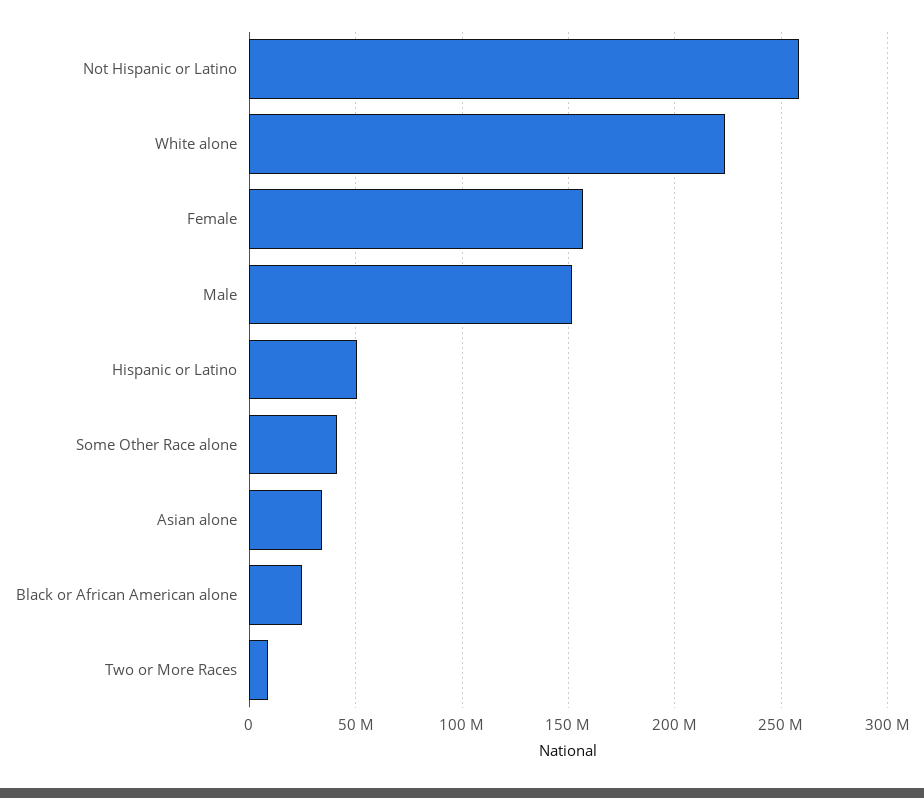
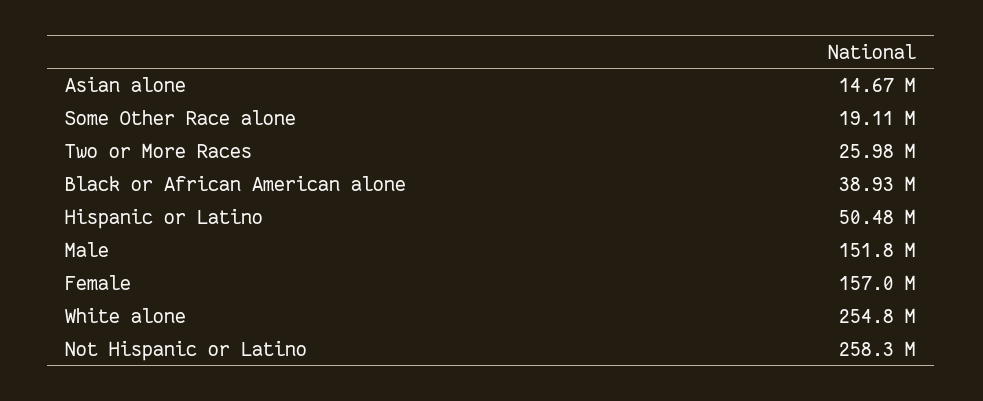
White alone: 225000000 -> 254800000
Some Other Race alone: 40000000 -> 19110000
Asian alone: 35000000 -> 14670000
Black or African American alone: 25000000 -> 38930000
Two or More Races: 10000000 -> 25980000

